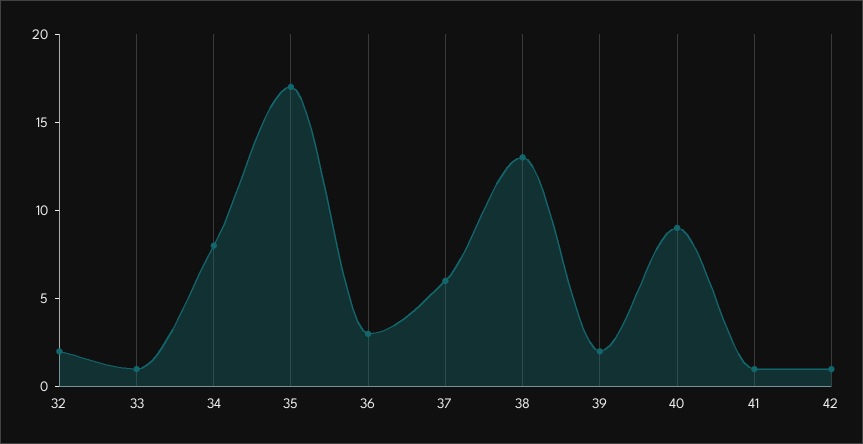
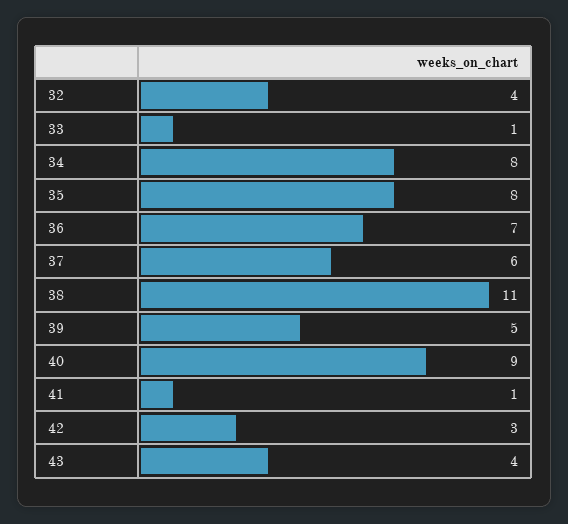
32: 2 -> 4
35: 17 -> 8
36: 3 -> 7
38: 13 -> 11
39: 2 -> 5
42: 1 -> 3
43: none -> 4

